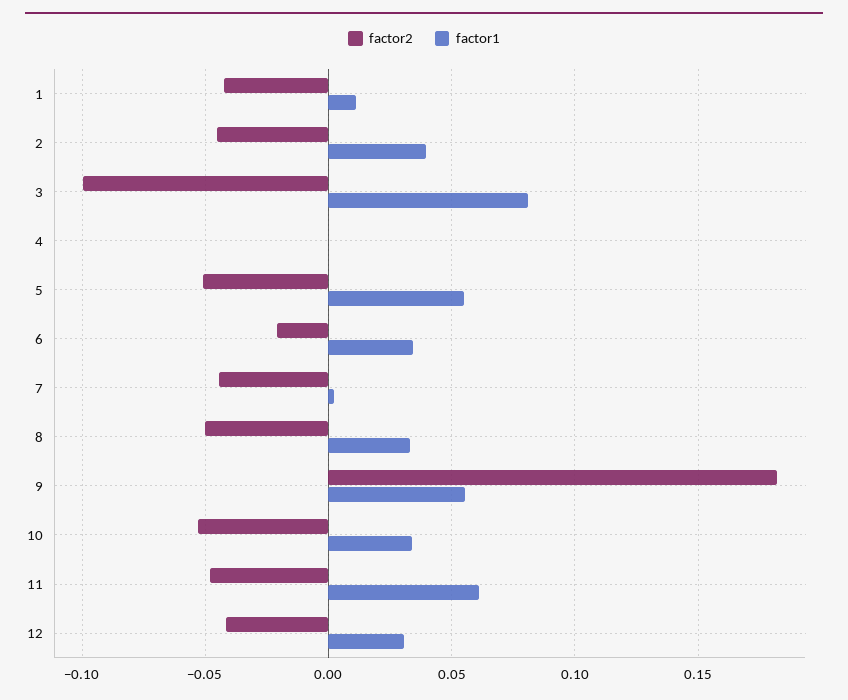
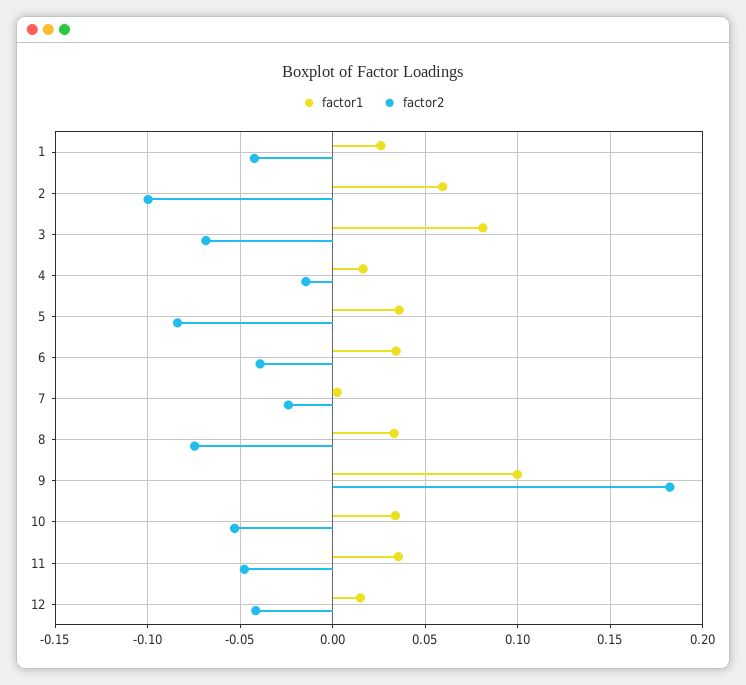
factor1, 1: 0.01 -> 0.025
factor2, 2: -0.045 -> -0.1
factor1, 2: 0.04 -> 0.06
factor2, 3: -0.1 -> -0.07
factor2, 4: 0 -> -0.015
factor1, 4: 0 -> 0.015
factor2, 5: -0.05 -> -0.085
factor1, 5: 0.055 -> 0.035
factor2, 6: -0.02 -> -0.04
factor2, 7: -0.045 -> -0.025
factor2, 8: -0.05 -> -0.075
factor1, 9: 0.055 -> 0.1
factor1, 11: 0.06 -> 0.035
factor1, 12: 0.03 -> 0.015

